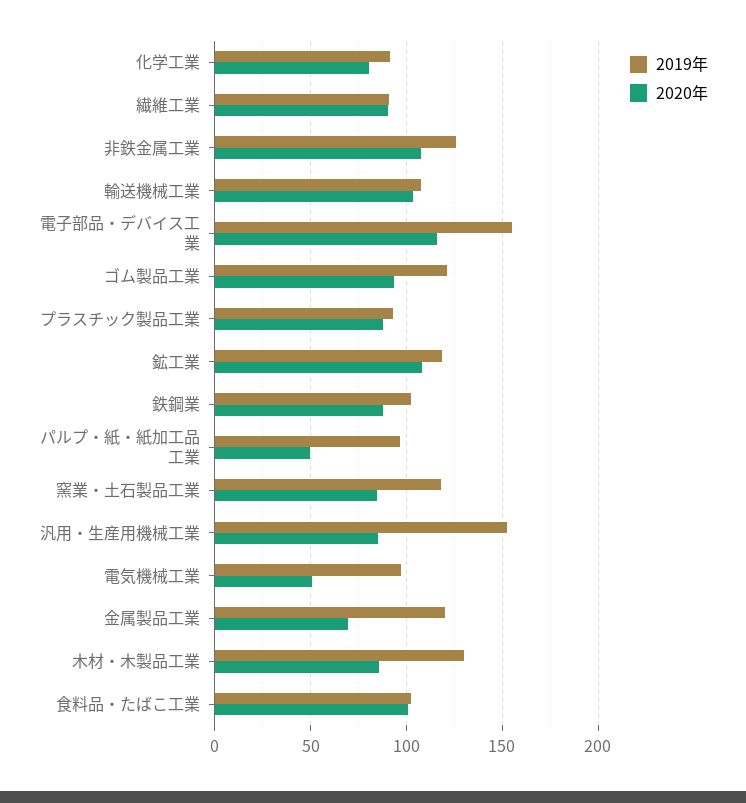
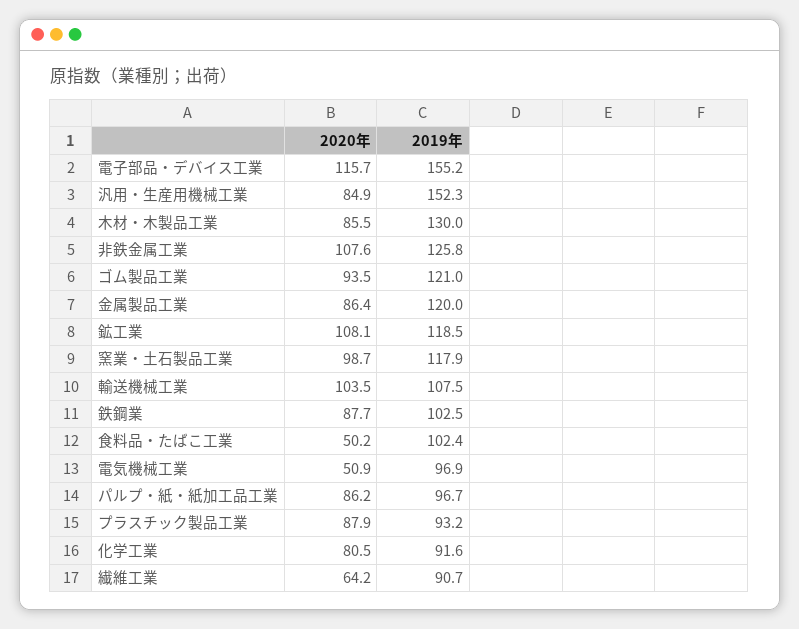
2020年, 繊維工業: 90 -> 64.2
2020年, パルプ・紙・紙加工品工業: 50 -> 86.2
2020年, 窯業・土石製品工業: 85 -> 98.7
2020年, 金属製品工業: 70 -> 86.4
2020年, 食料品・たばこ工業: 100 -> 50.2

